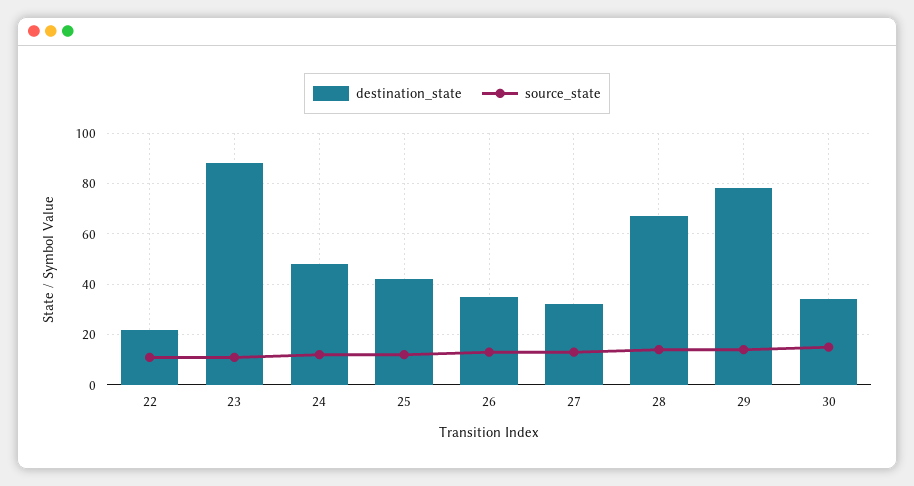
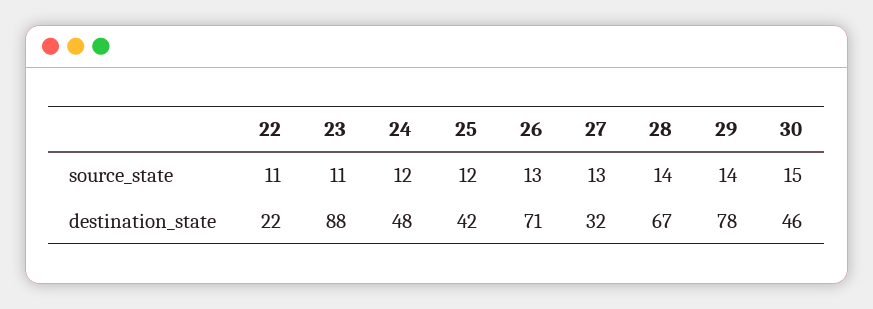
destination_state, 26: 35 -> 71
destination_state, 30: 35 -> 46

